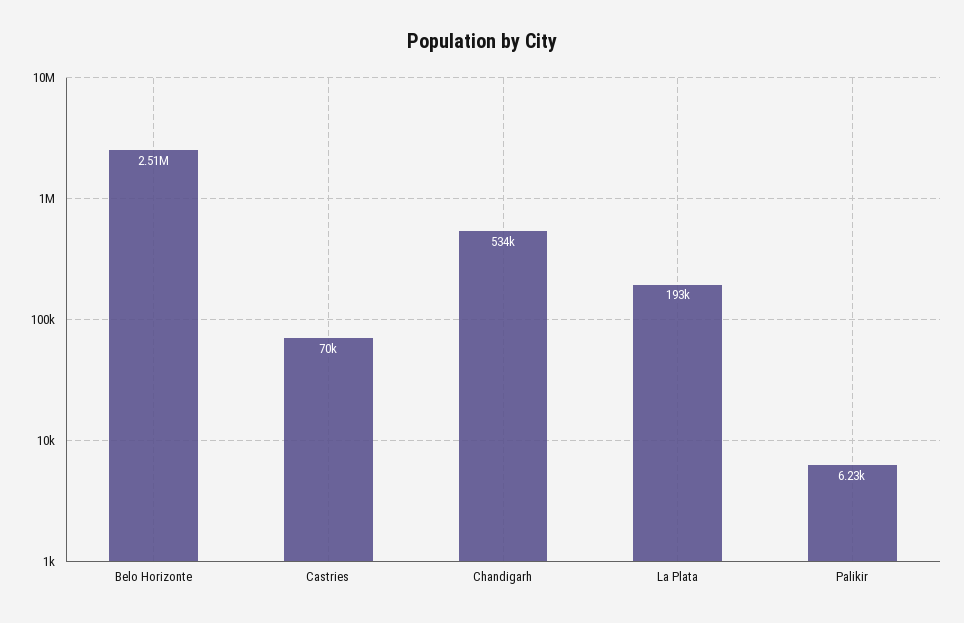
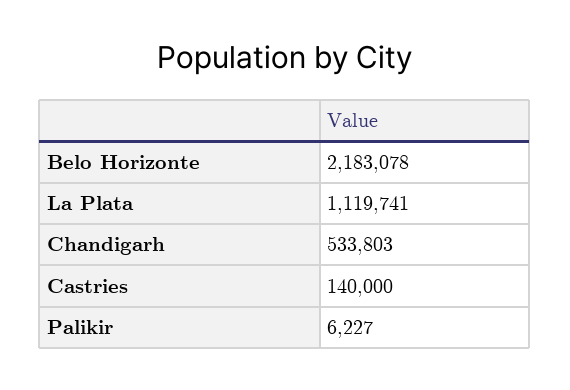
Belo Horizonte: 2510000 -> 2183078
Castries: 70000 -> 140000
La Plata: 193000 -> 1119741

